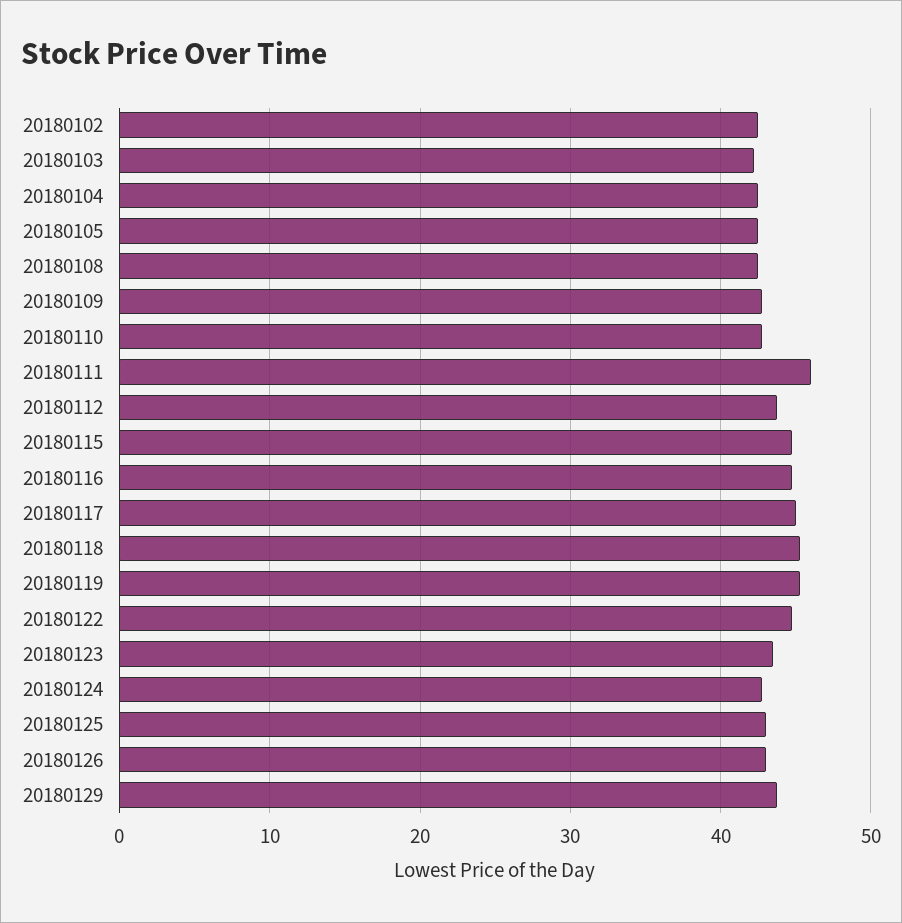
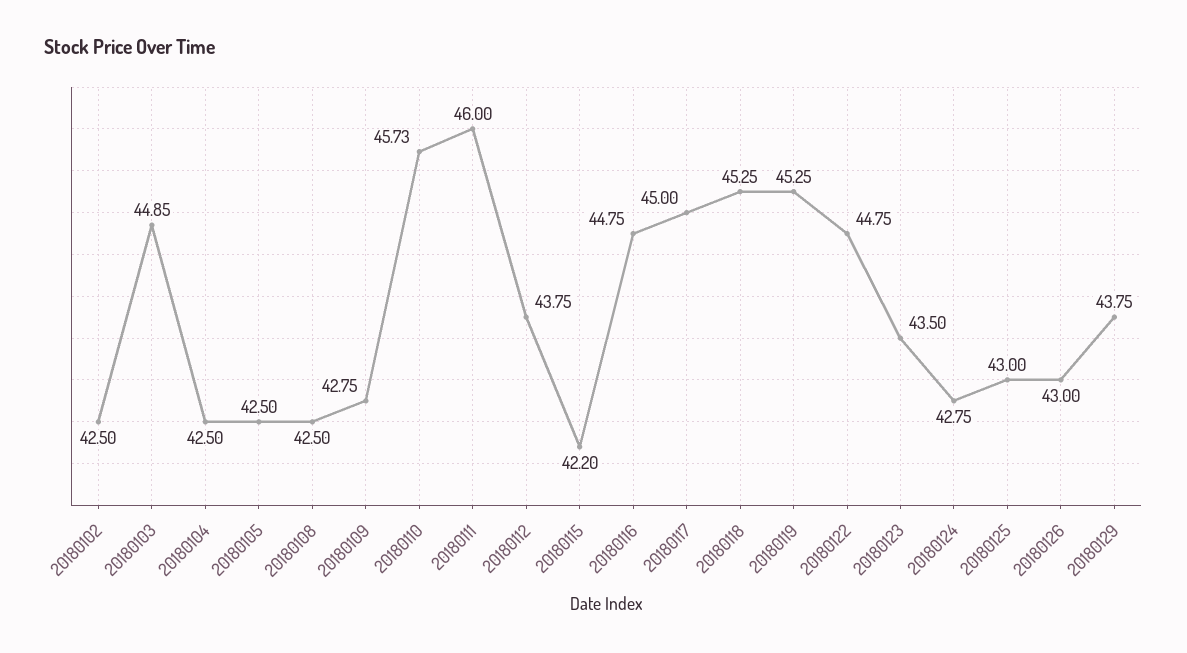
20180103: 42 -> 44.85
20180110: 43 -> 45.73
20180115: 45 -> 42.2

